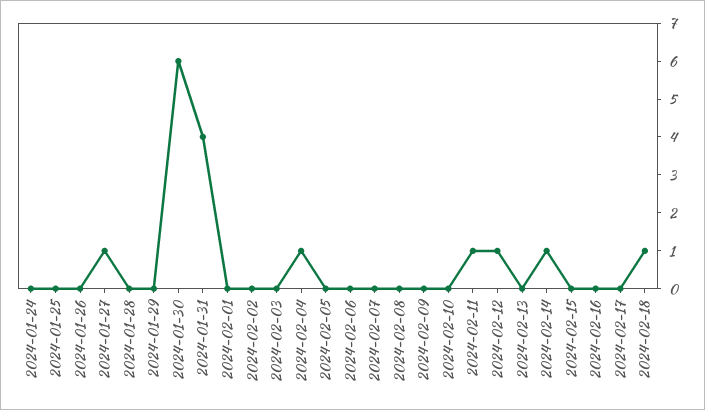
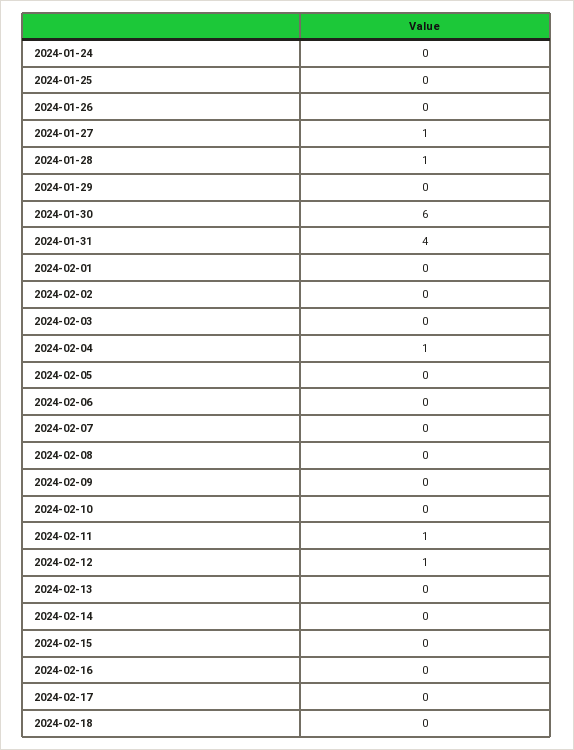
2024-01-28: 0 -> 1
2024-02-14: 1 -> 0
2024-02-18: 1 -> 0

